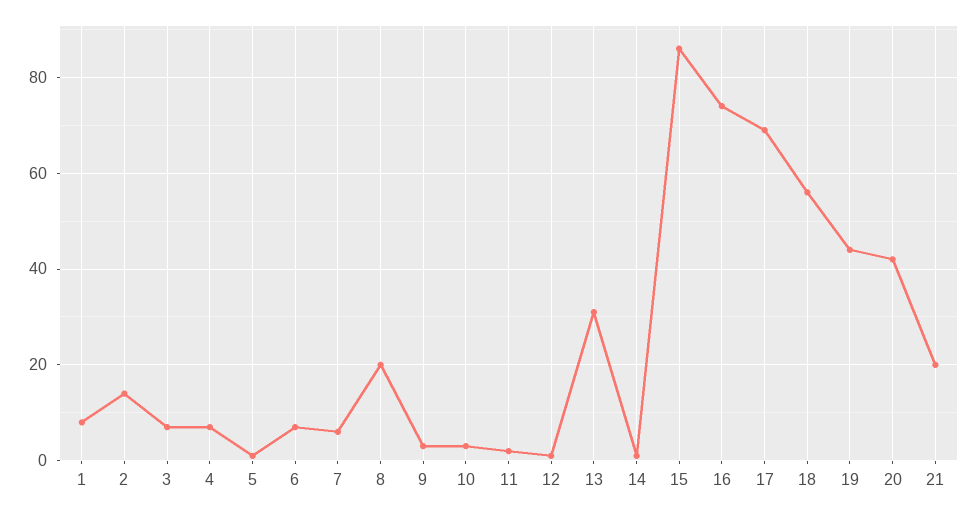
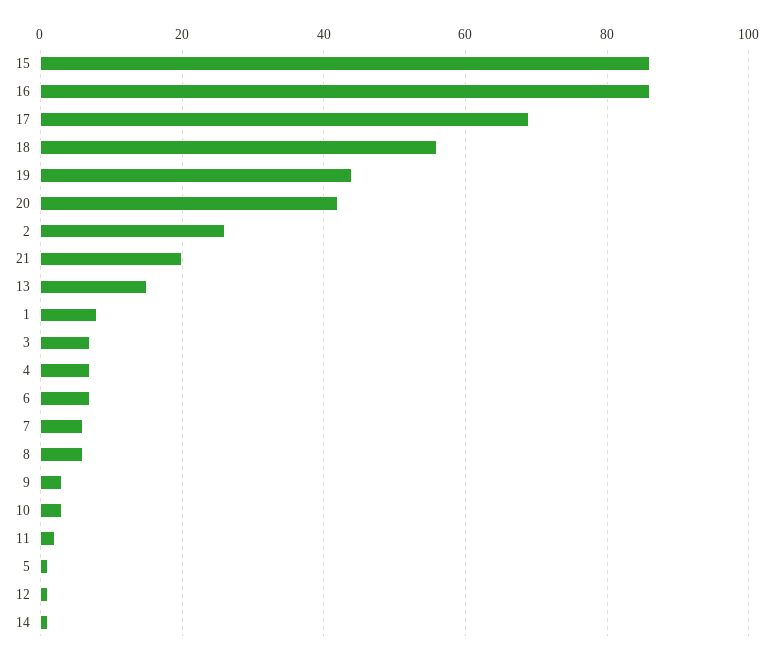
2: 15 -> 25
8: 20 -> 5
13: 30 -> 15
16: 75 -> 85

